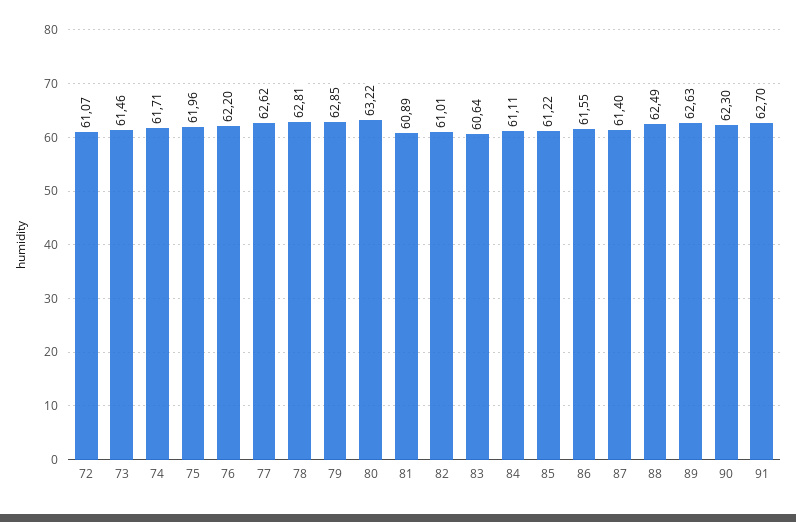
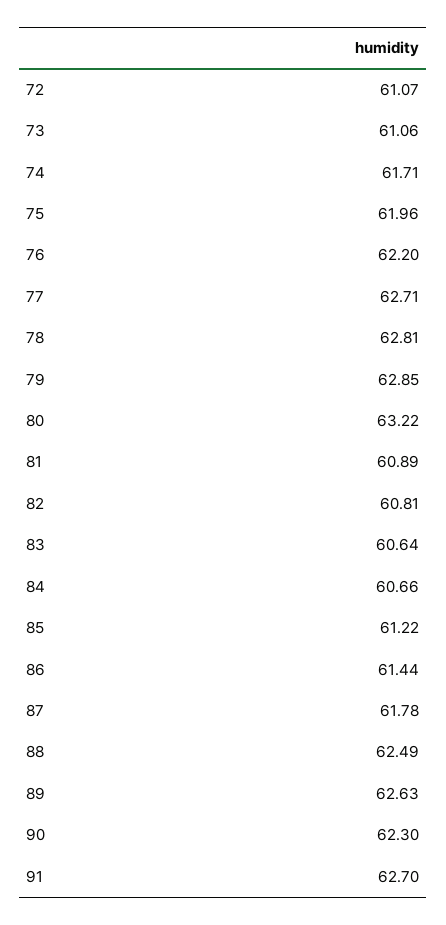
73: 61.46 -> 61.06
77: 62.62 -> 62.71
82: 61.01 -> 60.81
84: 61.11 -> 60.66
86: 61.55 -> 61.44
87: 61.4 -> 61.78

